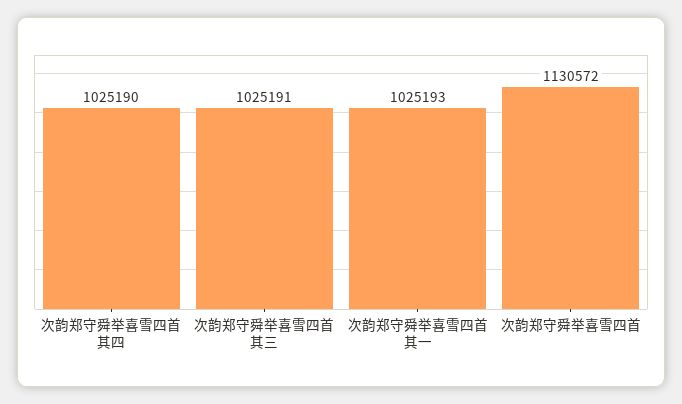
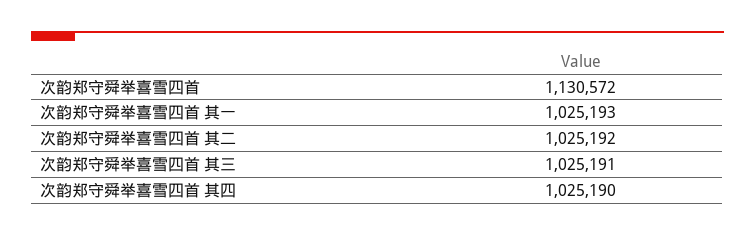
次韵郑守舜举喜雪四首 其二: none -> 1025192

